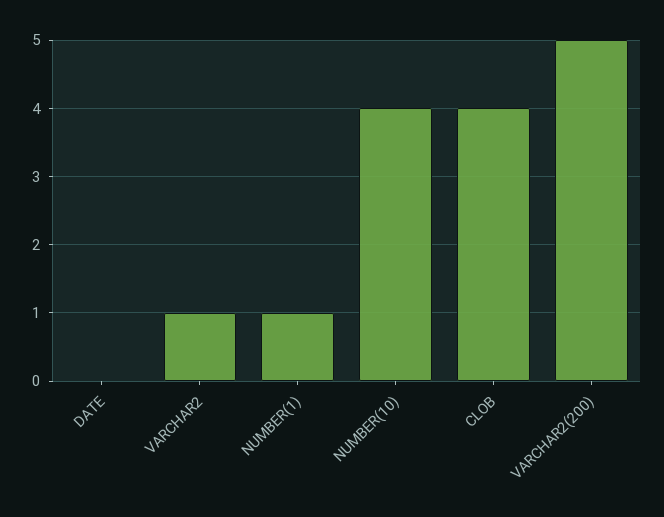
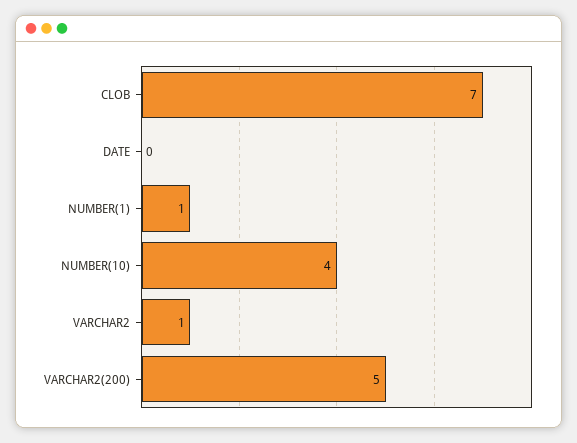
CLOB: 4 -> 7

